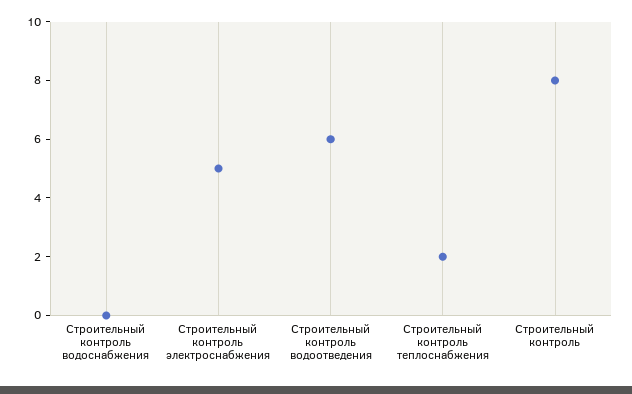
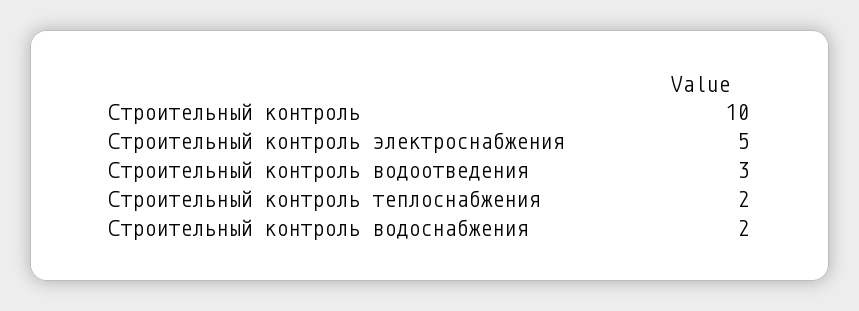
Строительный контроль водоснабжения: 0 -> 2
Строительный контроль водоотведения: 6 -> 3
Строительный контроль: 8 -> 10

